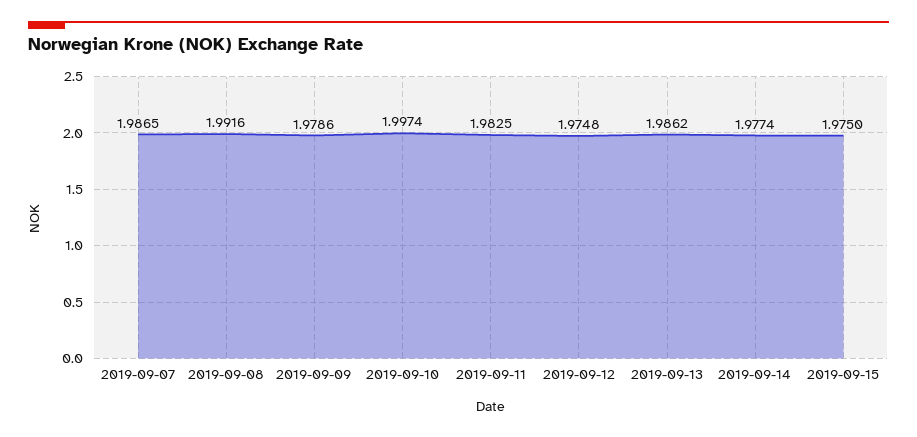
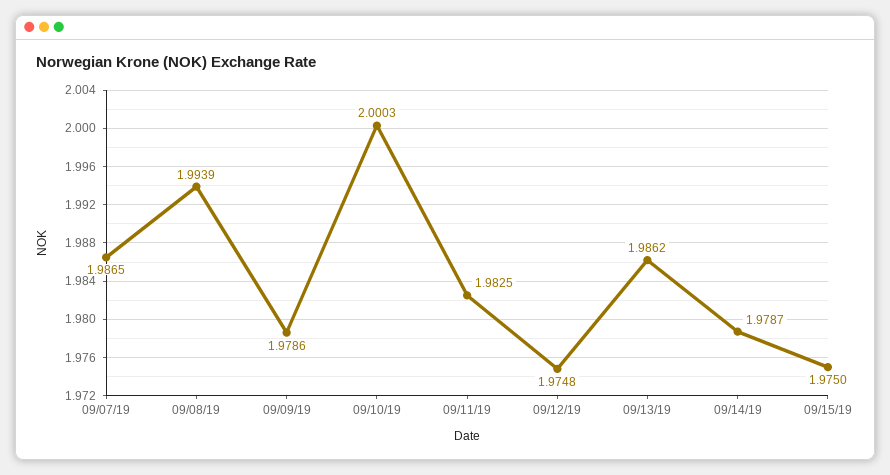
2019-09-08: 1.9916 -> 1.9939
2019-09-10: 1.9974 -> 2.0003
2019-09-14: 1.9774 -> 1.9787

